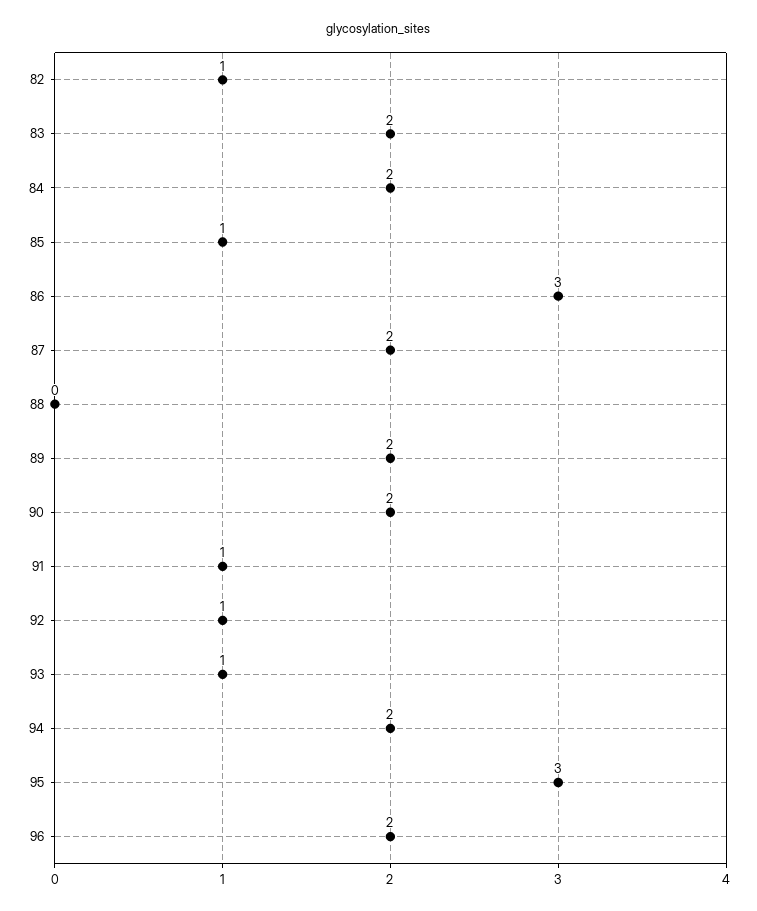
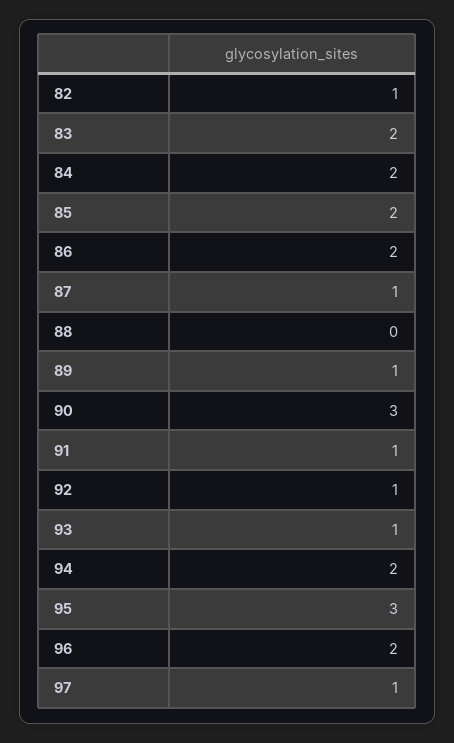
85: 1 -> 2
86: 3 -> 2
87: 2 -> 1
89: 2 -> 1
90: 2 -> 3
97: none -> 1

